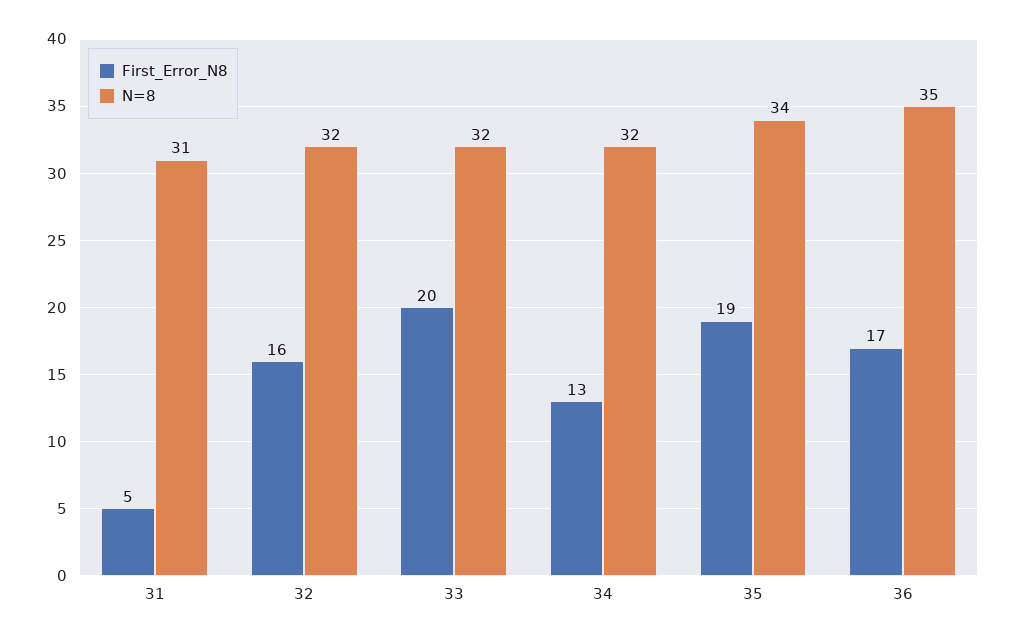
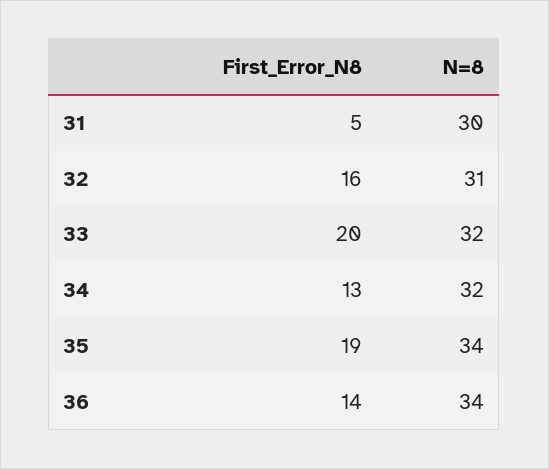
N=8, 31: 31 -> 30
N=8, 32: 32 -> 31
First_Error_N8, 36: 17 -> 14
N=8, 36: 35 -> 34

